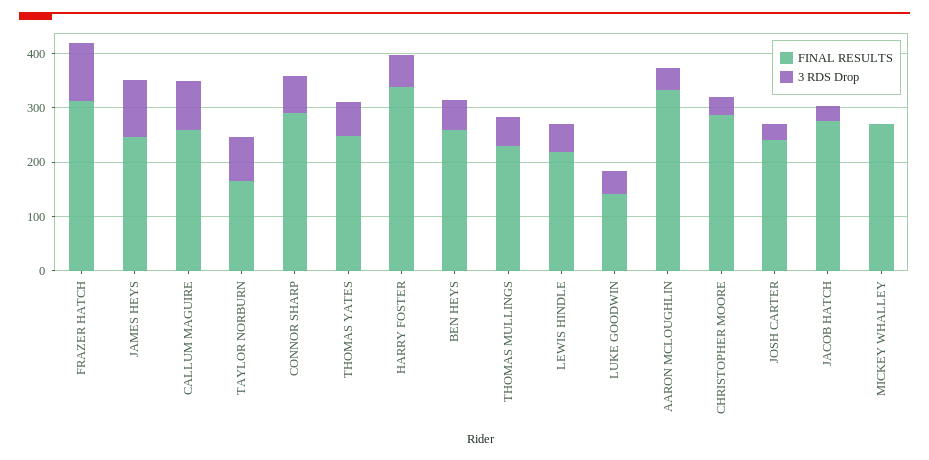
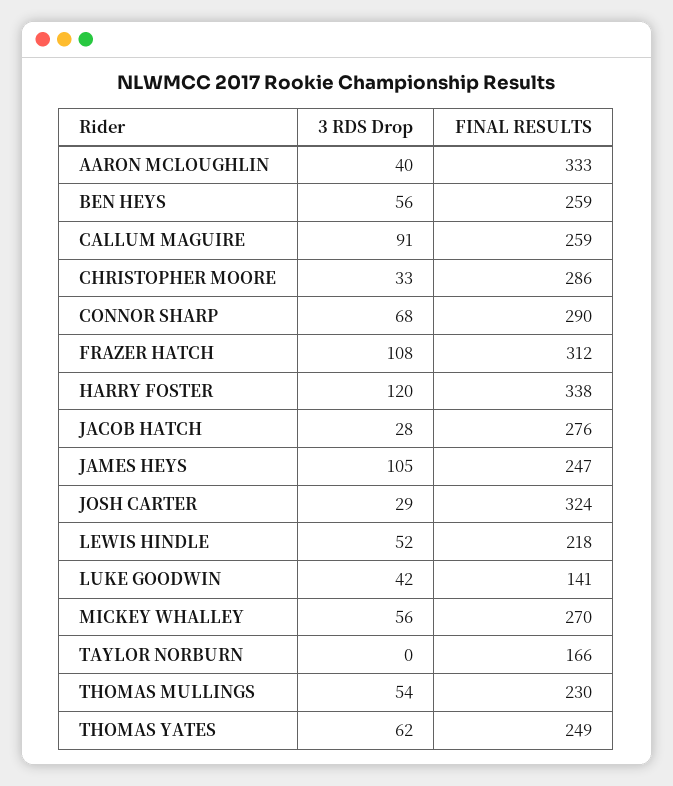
3 RDS Drop, TAYLOR NORBURN: 80 -> 0
3 RDS Drop, HARRY FOSTER: 60 -> 120
FINAL RESULTS, JOSH CARTER: 240 -> 324
3 RDS Drop, MICKEY WHALLEY: 0 -> 56

